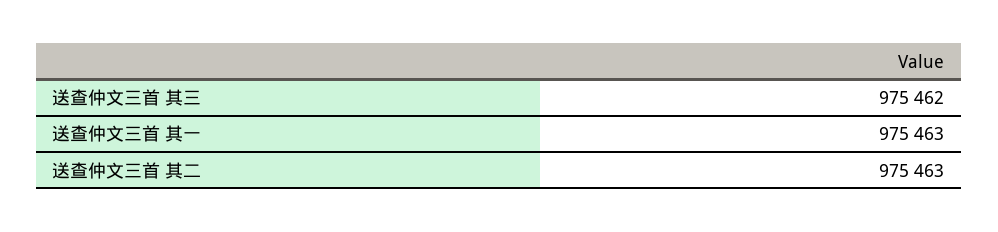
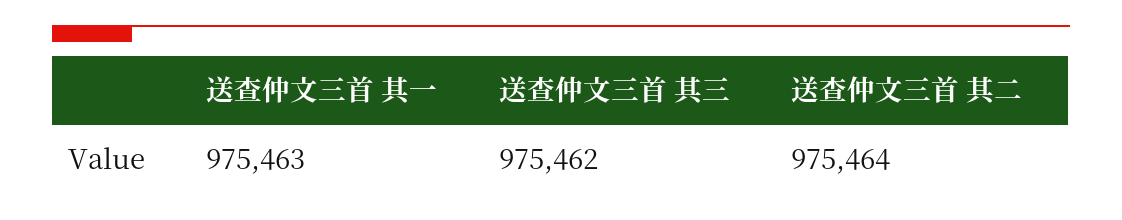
送查仲文三首 其二: 975463 -> 975464

